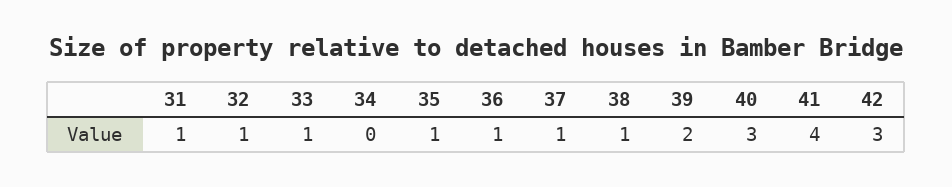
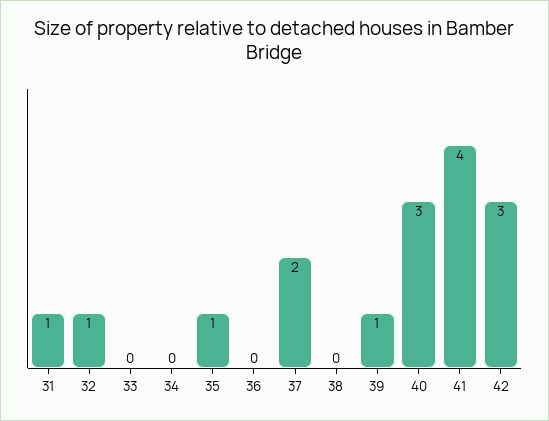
33: 1 -> 0
36: 1 -> 0
37: 1 -> 2
38: 1 -> 0
39: 2 -> 1

